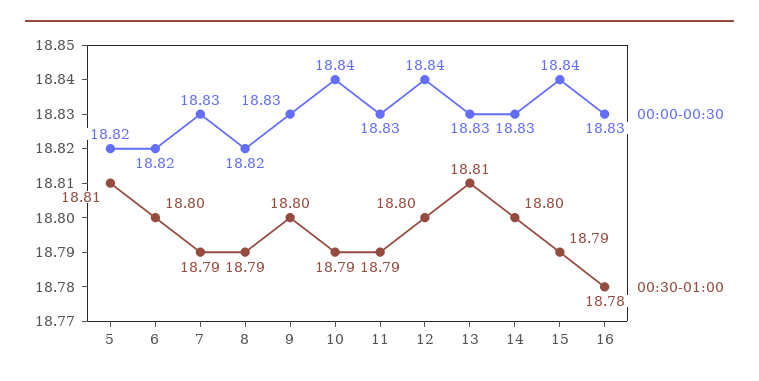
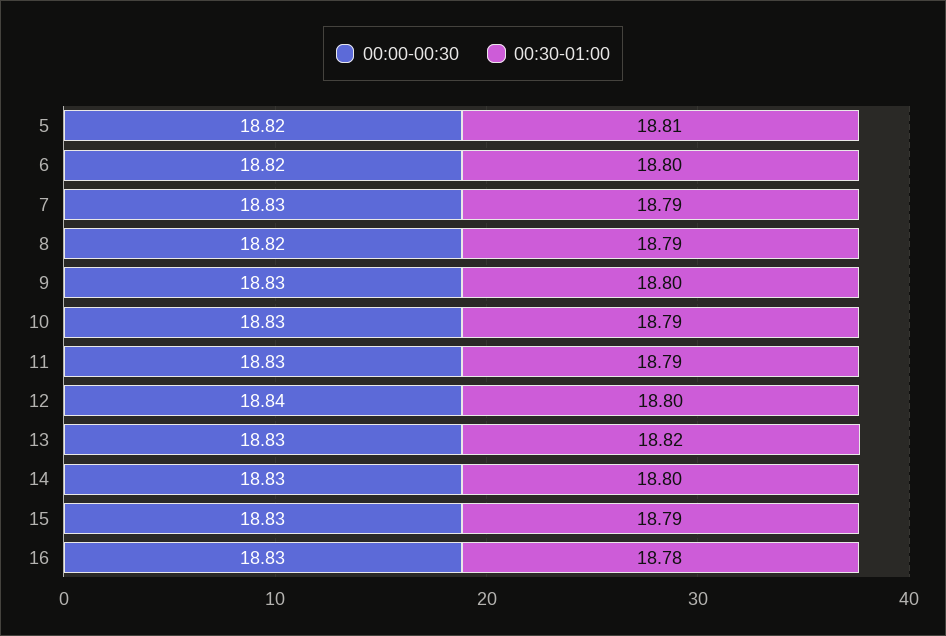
00:00-00:30, 10: 18.84 -> 18.83
00:30-01:00, 13: 18.81 -> 18.82
00:00-00:30, 15: 18.84 -> 18.83

